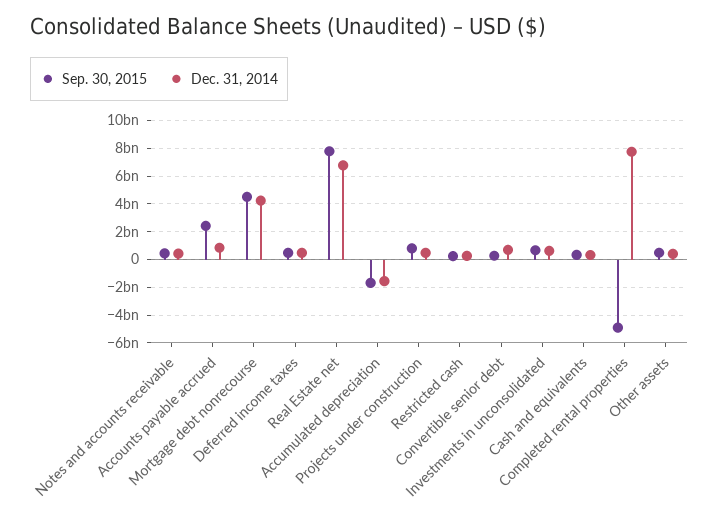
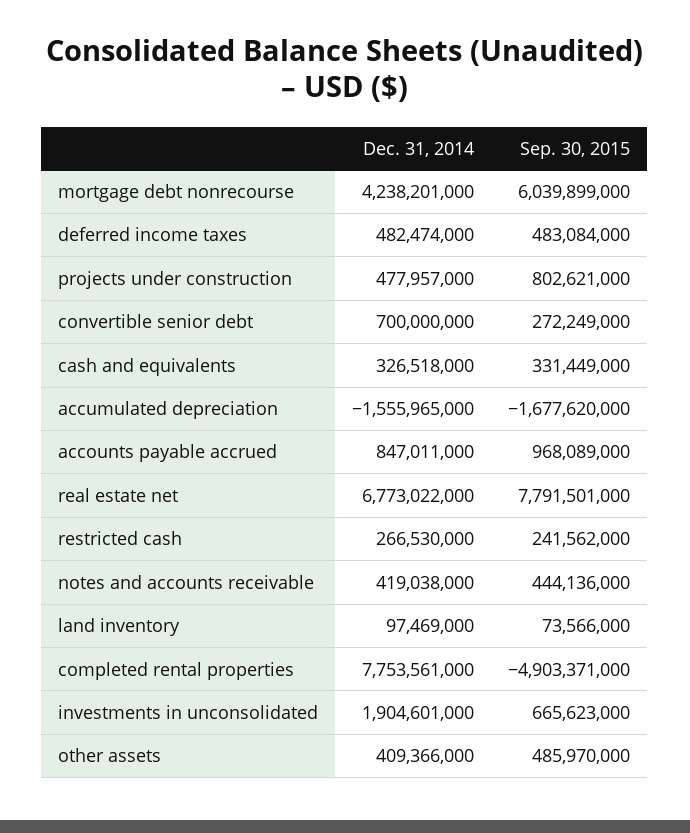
Sep. 30, 2015, Accounts payable accrued: 2500000000 -> 968089000
Sep. 30, 2015, Mortgage debt nonrecourse: 4500000000 -> 6039899000
Dec. 31, 2014, Investments in unconsolidated: 500000000 -> 1904601000
Dec. 31, 2014, land inventory: none -> 97469000
Sep. 30, 2015, land inventory: none -> 73566000

